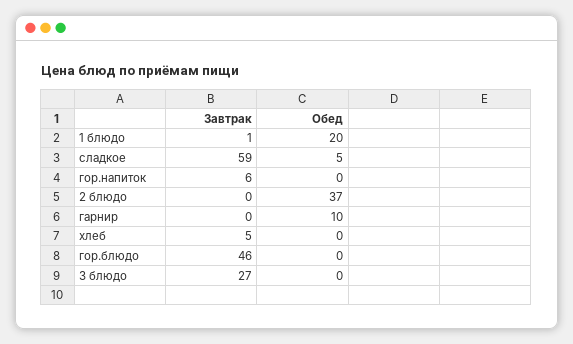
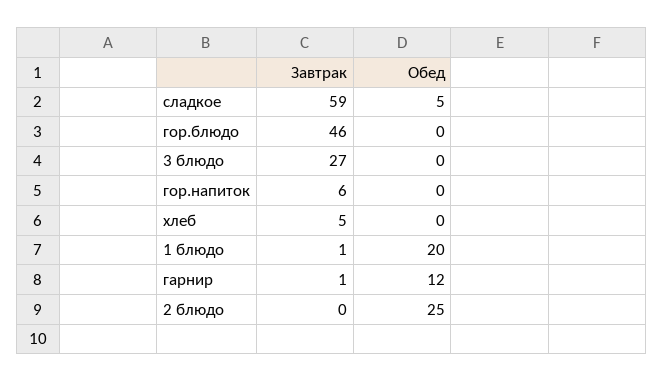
Обед, 2 блюдо: 37 -> 25
Завтрак, гарнир: 0 -> 1
Обед, гарнир: 10 -> 12

